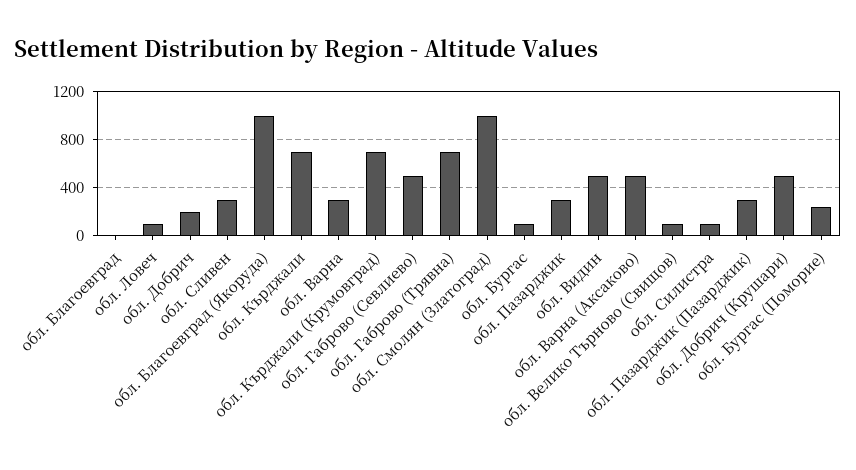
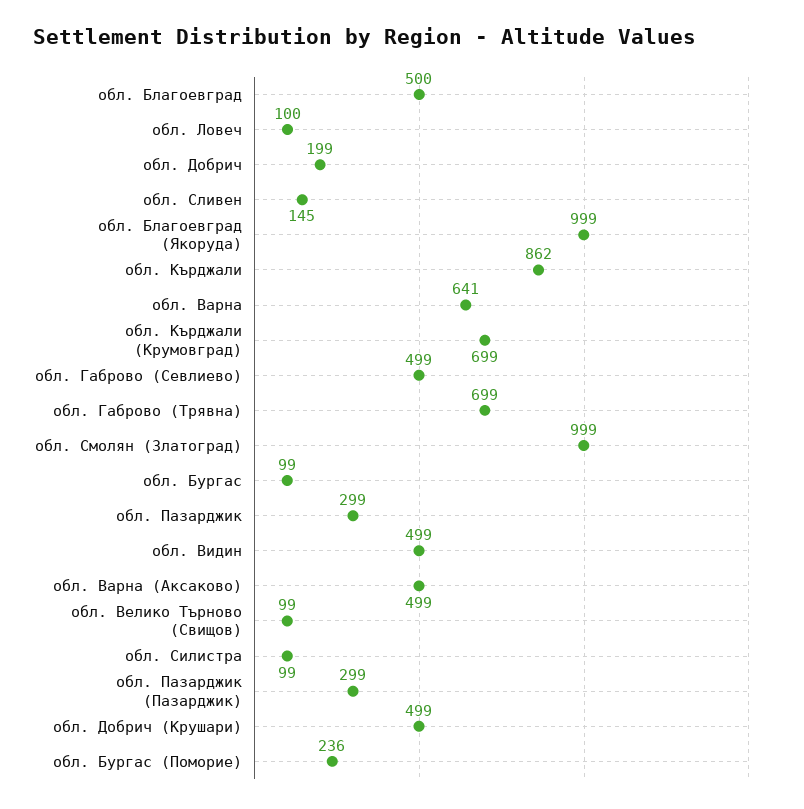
обл. Благоевград: 0 -> 500
обл. Сливен: 300 -> 145
обл. Кърджали: 700 -> 862
обл. Варна: 300 -> 641

